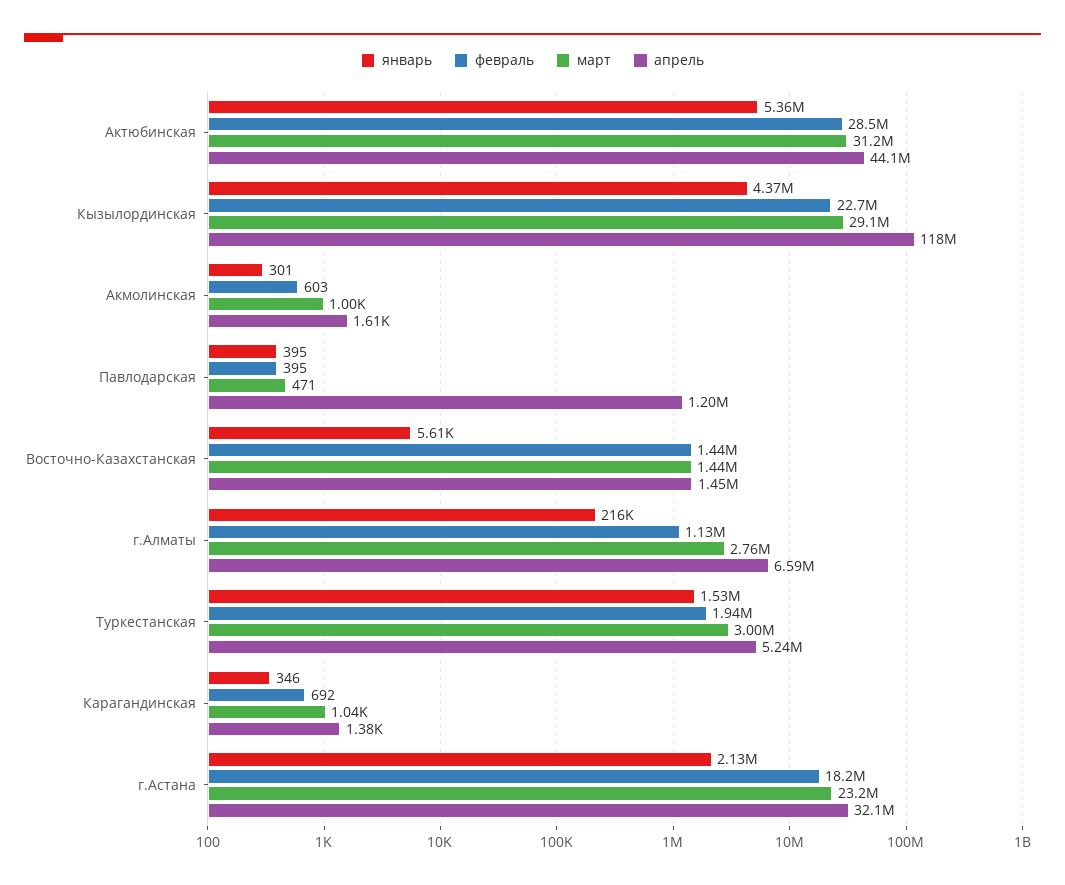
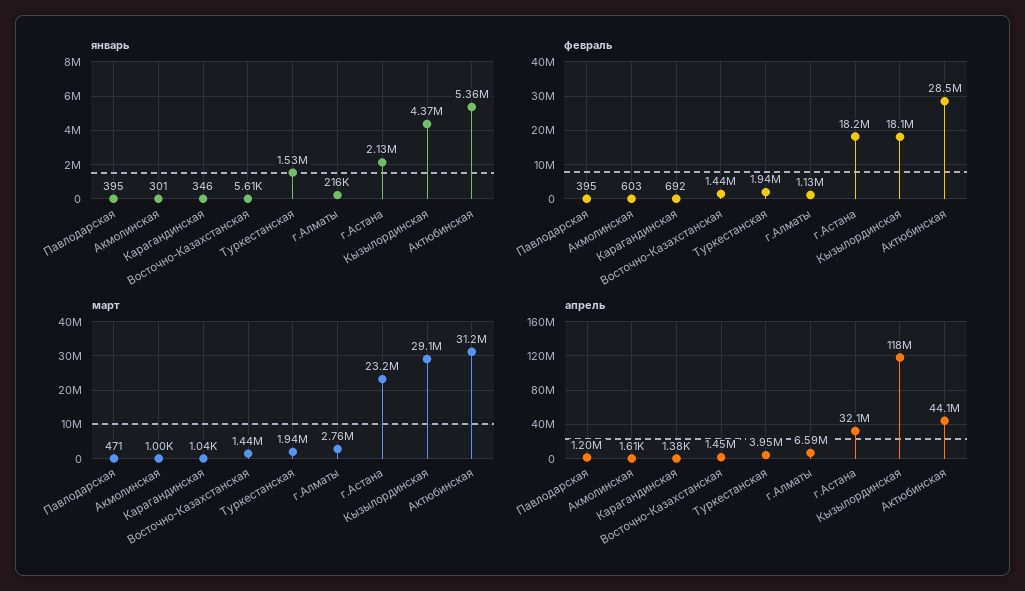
февраль, Кызылординская: 22700000 -> 18100000
март, Туркестанская: 3000000 -> 1940000
апрель, Туркестанская: 5240000 -> 3950000

